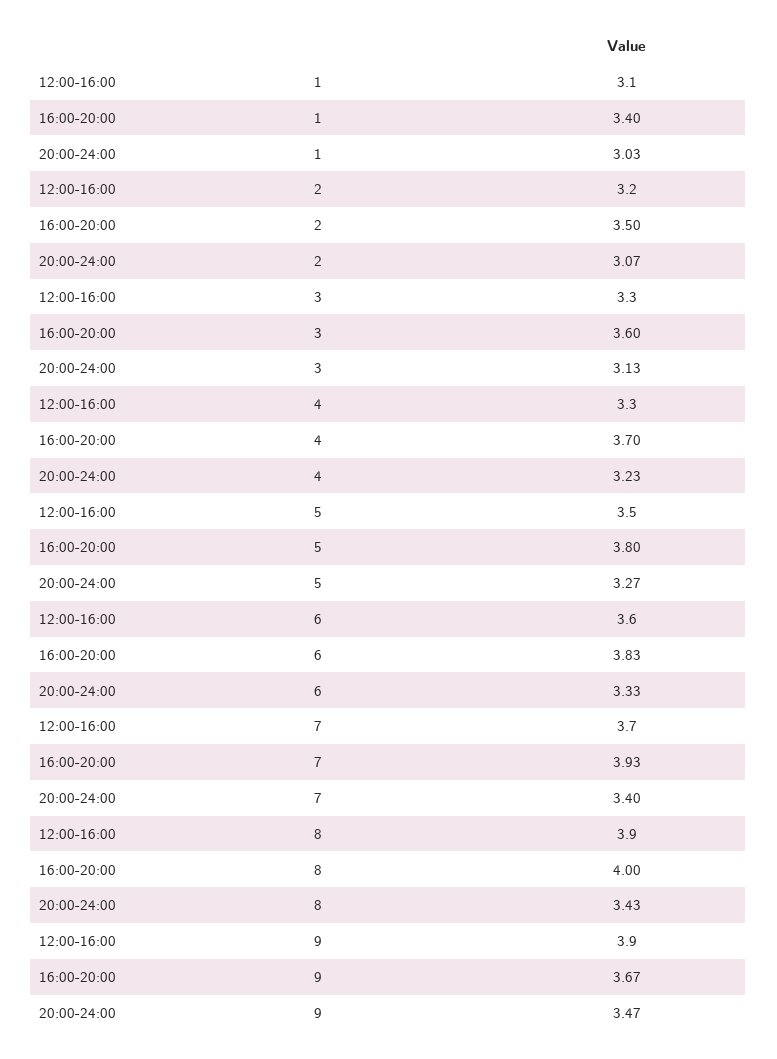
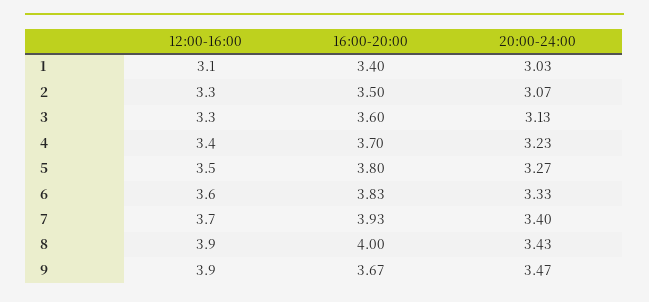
12:00-16:00, 2: 3.2 -> 3.3
12:00-16:00, 4: 3.3 -> 3.4

